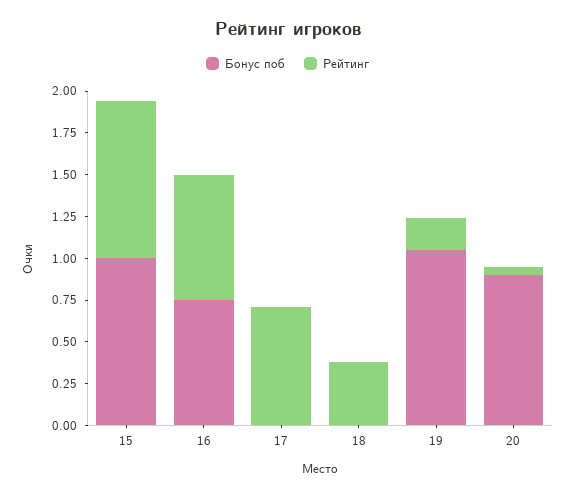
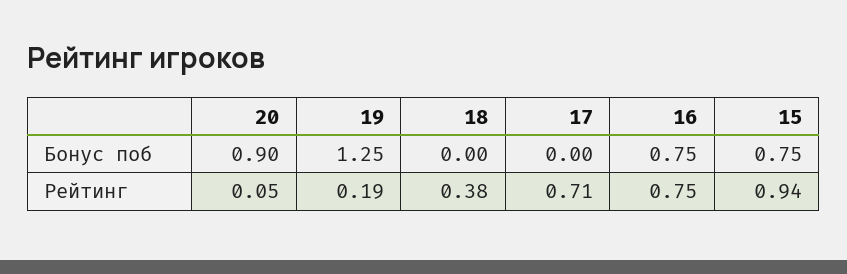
Бонус поб, 15: 1 -> 0.75
Бонус поб, 19: 1.05 -> 1.25

